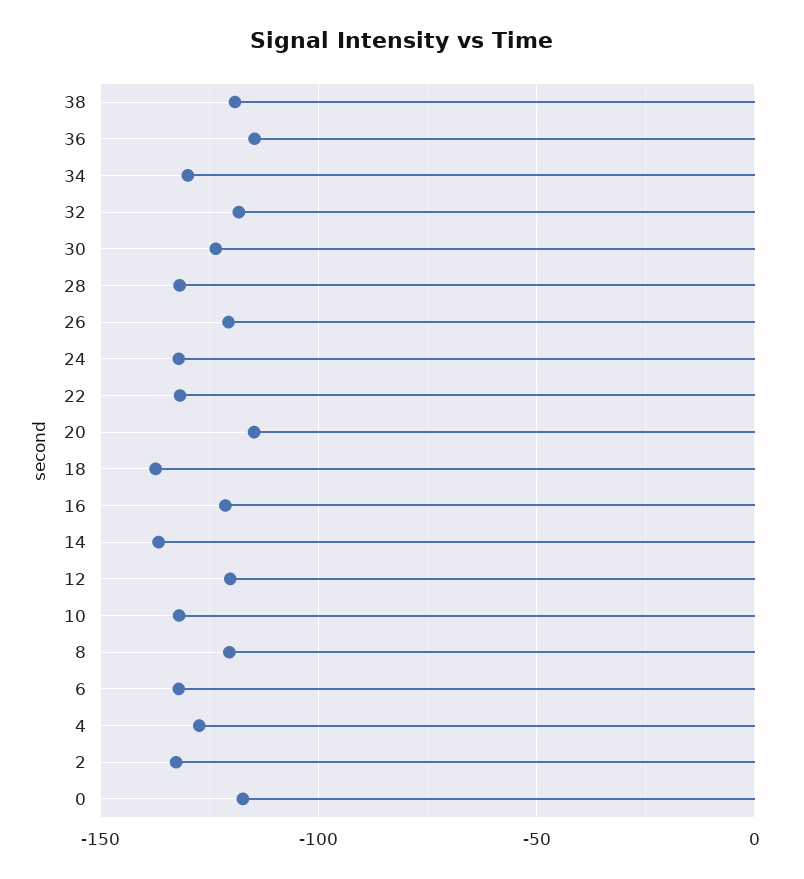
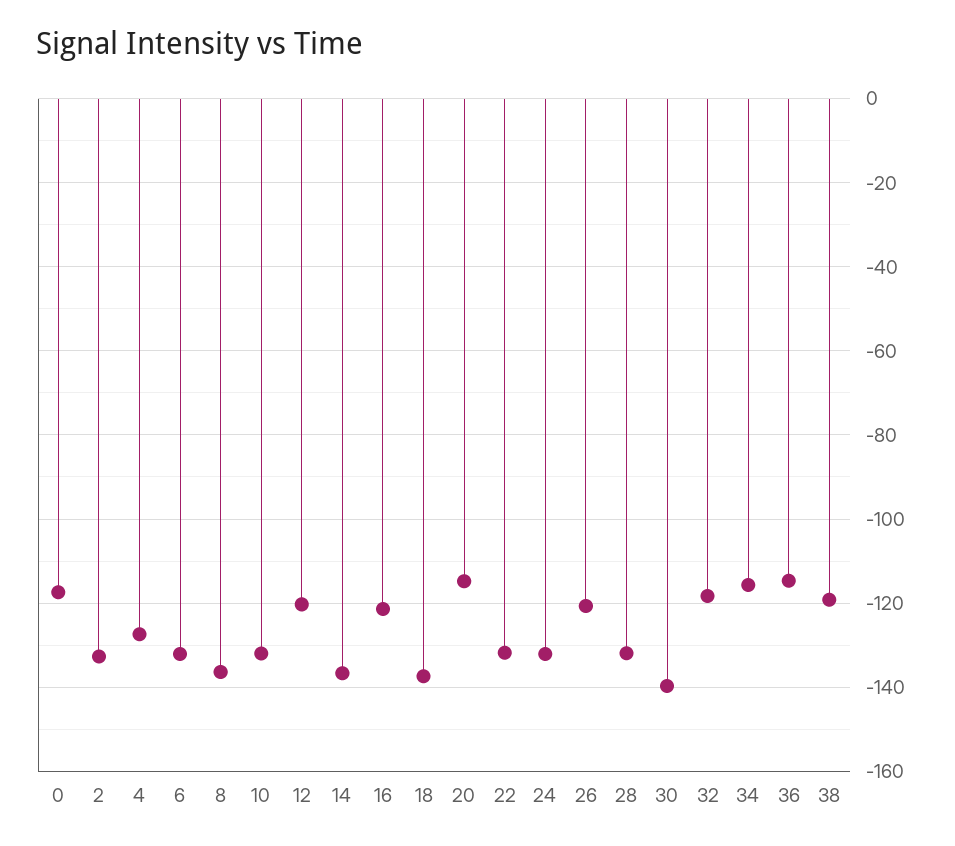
34: -130 -> -116
30: -125 -> -140
8: -120 -> -136

